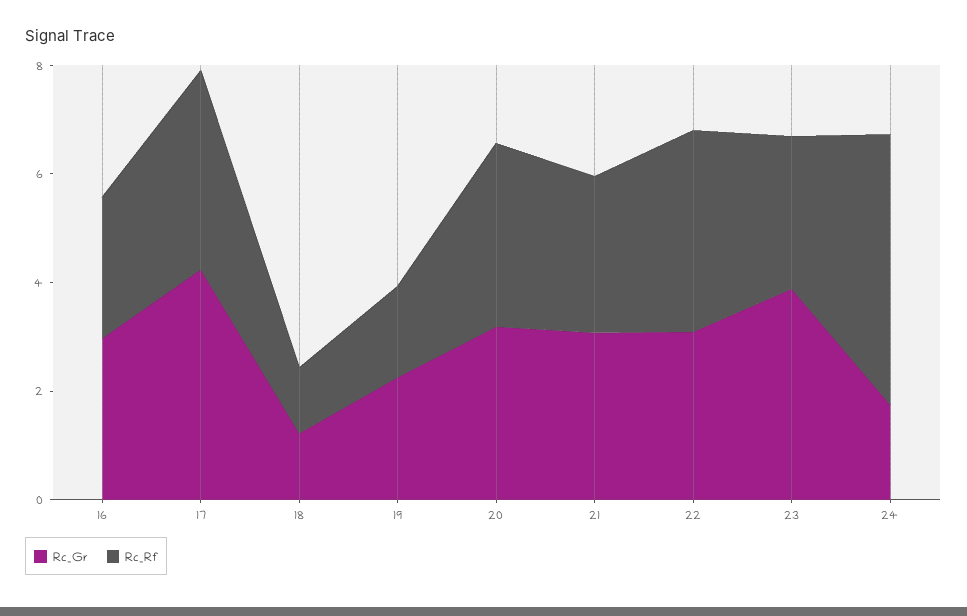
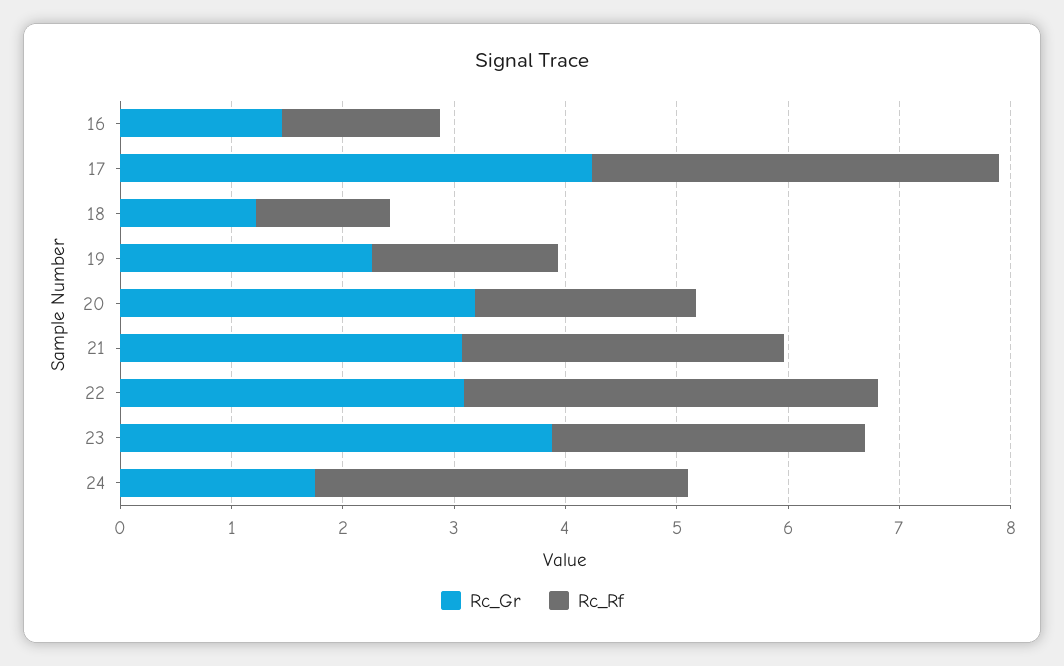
Rc_Gr, 16: 3 -> 1.4
Rc_Rf, 16: 2.5 -> 1.4
Rc_Rf, 20: 3.5 -> 2
Rc_Rf, 24: 5 -> 3.4

